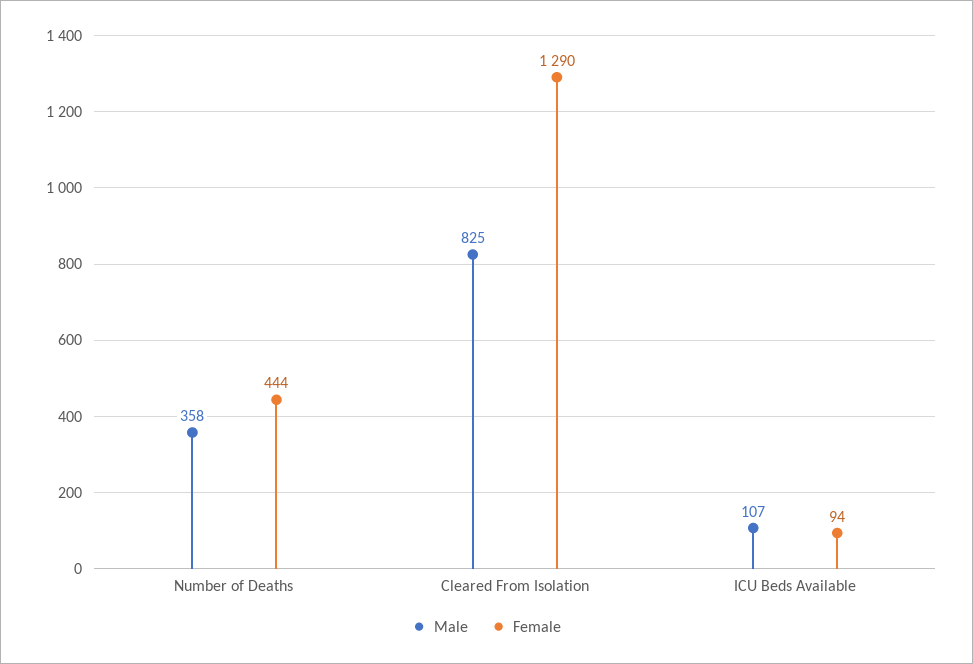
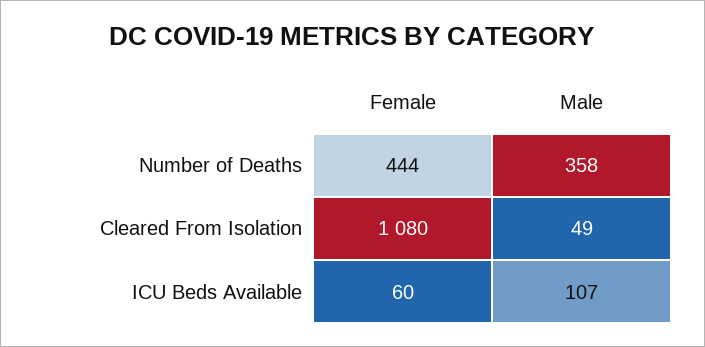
Male, Cleared From Isolation: 825 -> 49
Female, Cleared From Isolation: 1290 -> 1080
Female, ICU Beds Available: 94 -> 60

